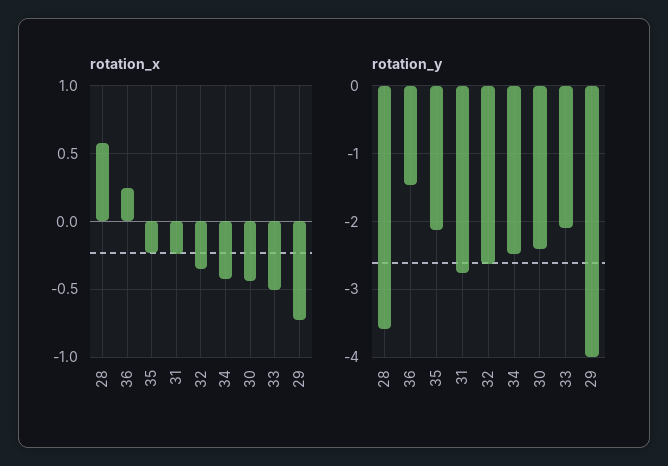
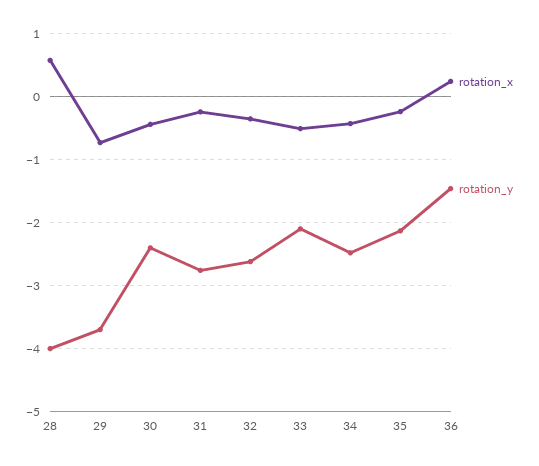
rotation_y, 28: -3.6 -> -4
rotation_y, 29: -4 -> -3.7

